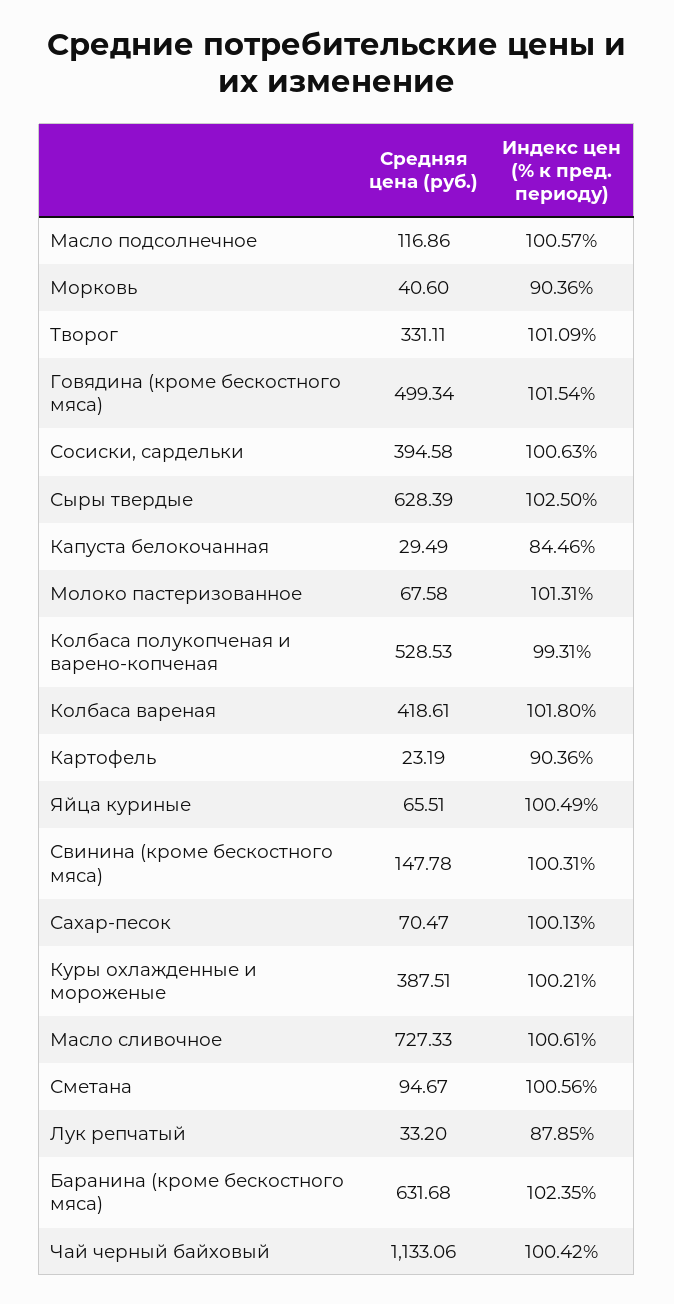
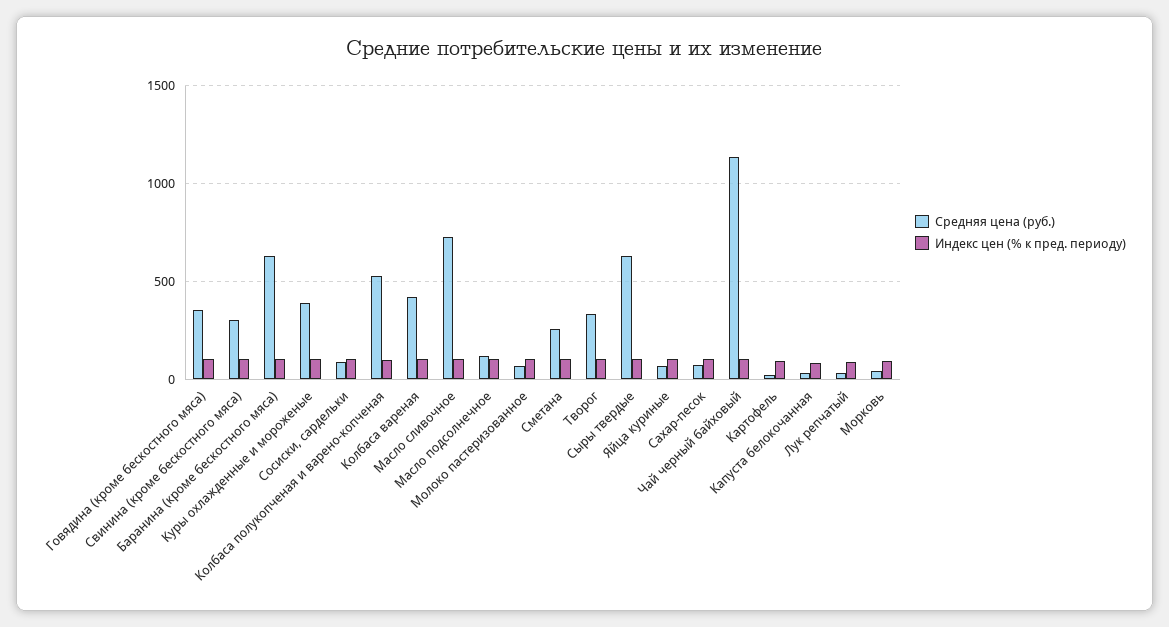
Средняя цена (руб.), Говядина (кроме бескостного мяса): 499.34 -> 350
Средняя цена (руб.), Сосиски, сардельки: 394.58 -> 100
Средняя цена (руб.), Свинина (кроме бескостного мяса): 147.78 -> 300
Средняя цена (руб.), Сметана: 94.67 -> 250

